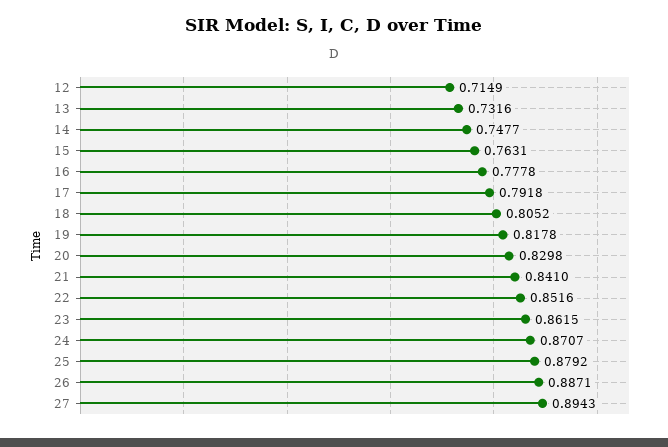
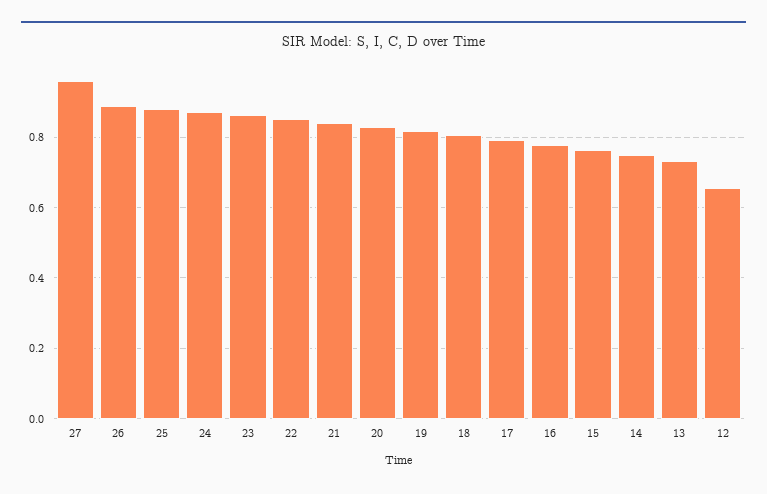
12: 0.7149 -> 0.66
27: 0.8943 -> 0.96

